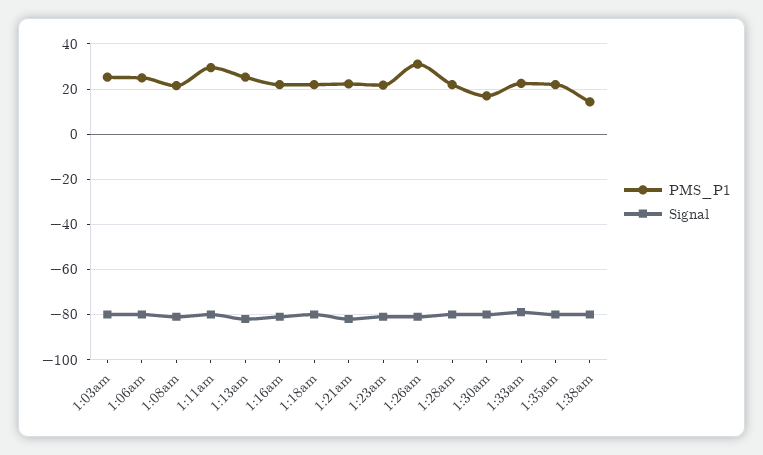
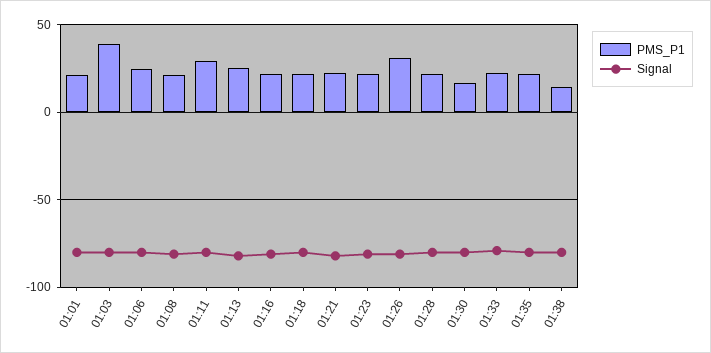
PMS_P1, 1:03am: 25 -> 40
PMS_P1, 01:01: none -> 20
Signal, 01:01: none -> -80

